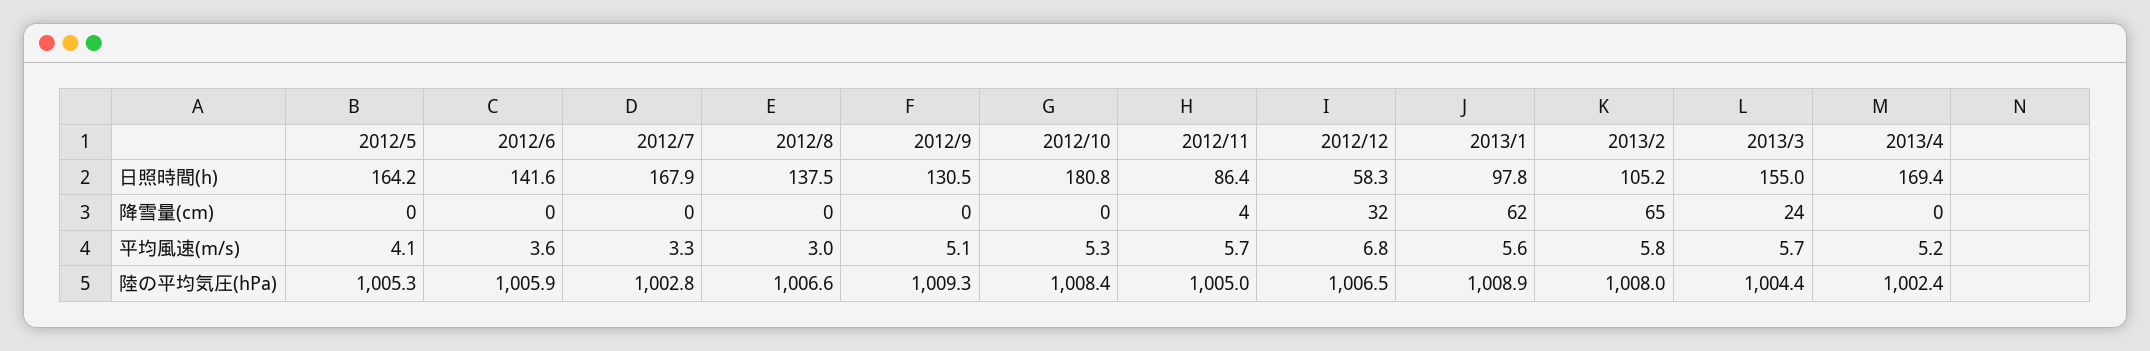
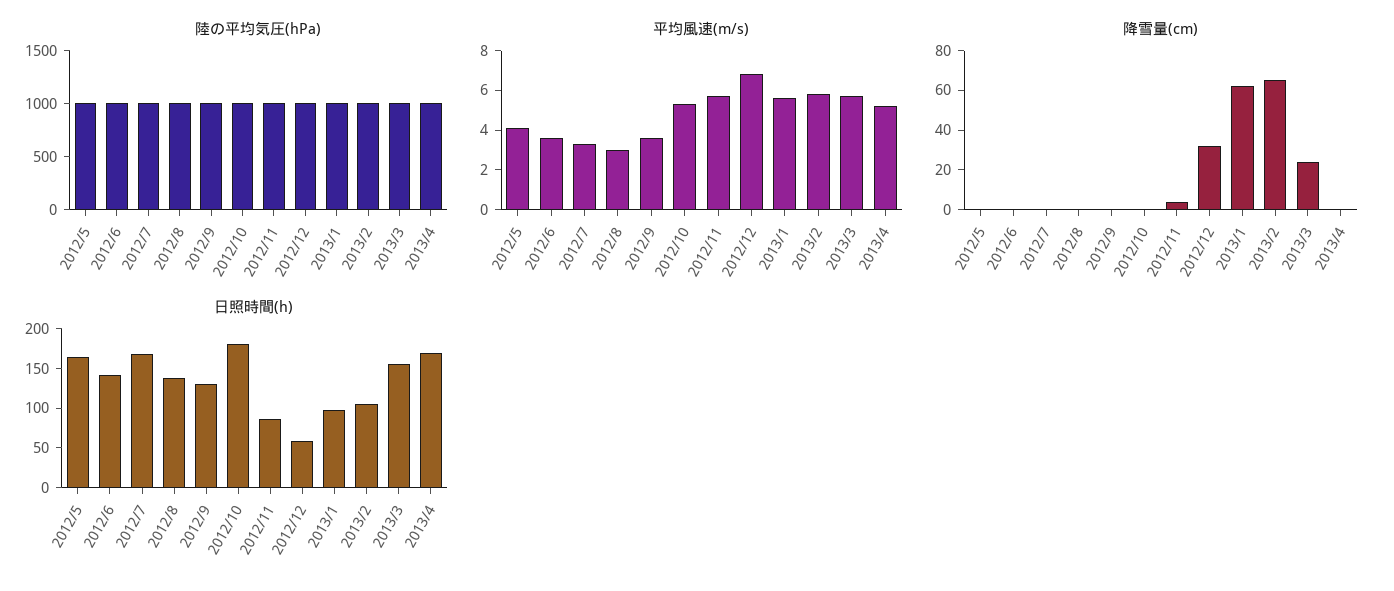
平均風速(m/s), 2012/9: 5.1 -> 3.5

